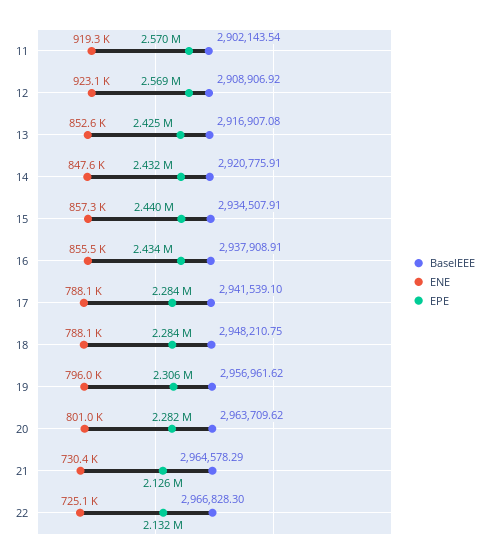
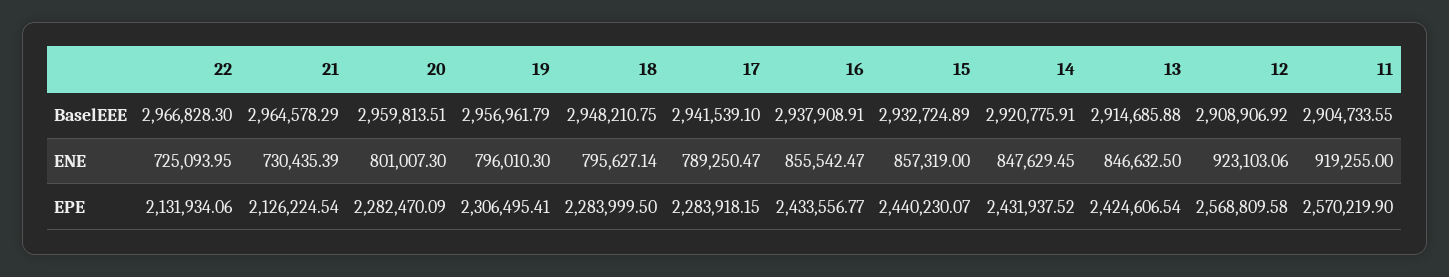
BaselEEE, 11: 2902143.54 -> 2904733.55
BaselEEE, 13: 2916907.08 -> 2914685.88
ENE, 13: 852600 -> 846632.5
BaselEEE, 15: 2934507.91 -> 2932724.89
ENE, 17: 788100 -> 789250.47
ENE, 18: 788100 -> 795627.14
BaselEEE, 19: 2956961.62 -> 2956961.79
BaselEEE, 20: 2963709.62 -> 2959813.51

